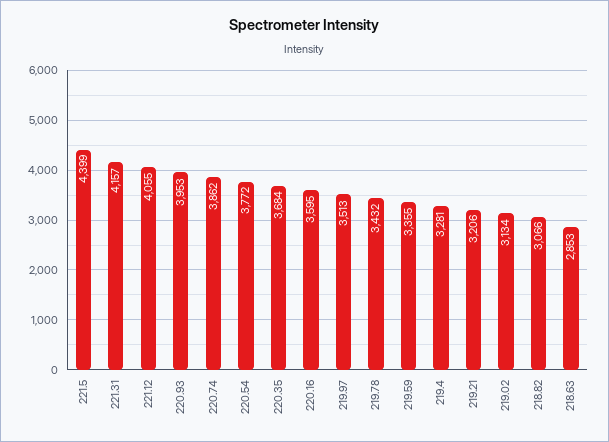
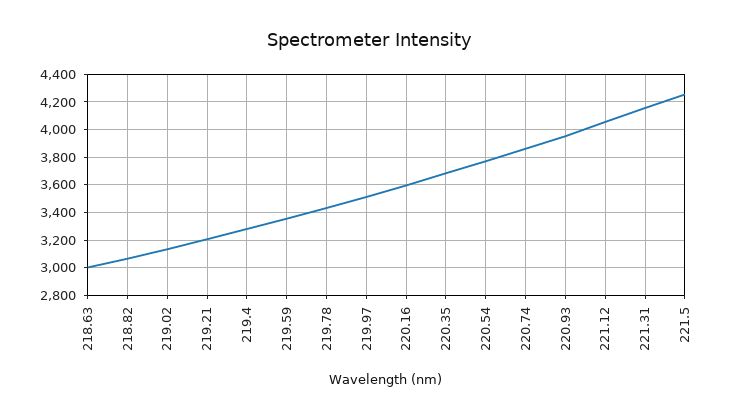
221.5: 4399 -> 4250
218.63: 2853 -> 3000

